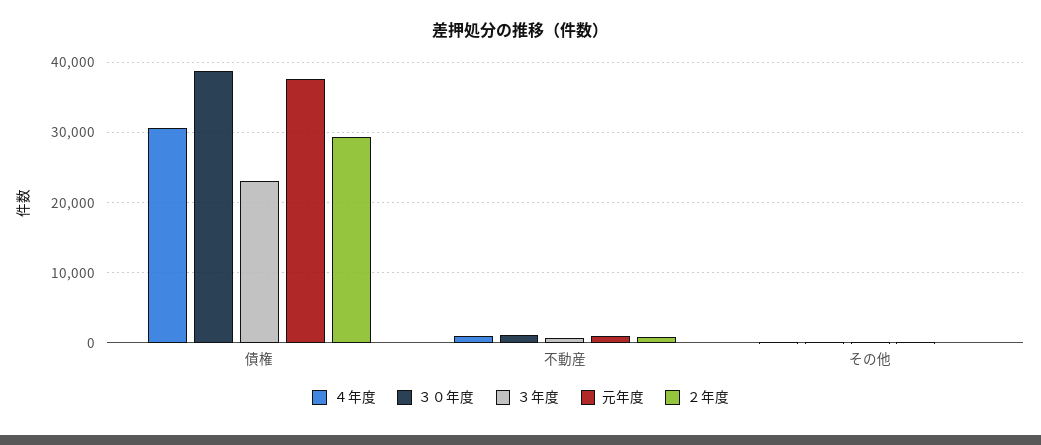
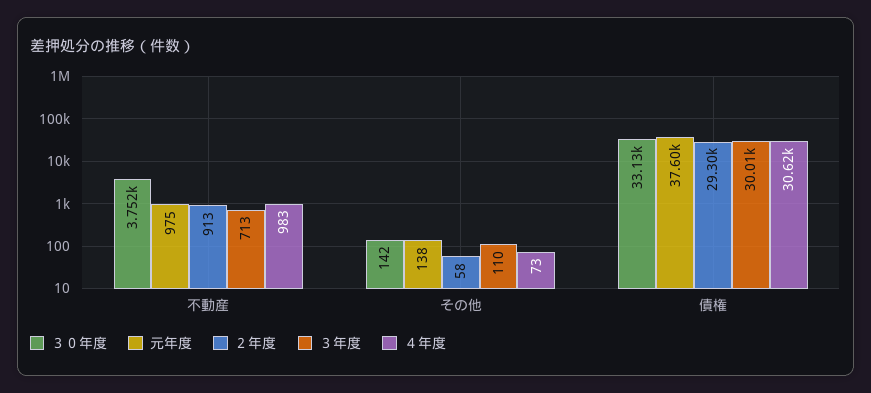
３０年度, 債権: 39000 -> 33130
３年度, 債権: 23000 -> 30010
３０年度, 不動産: 1000 -> 3752

